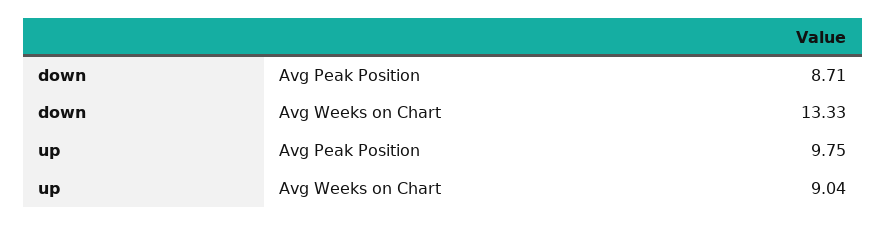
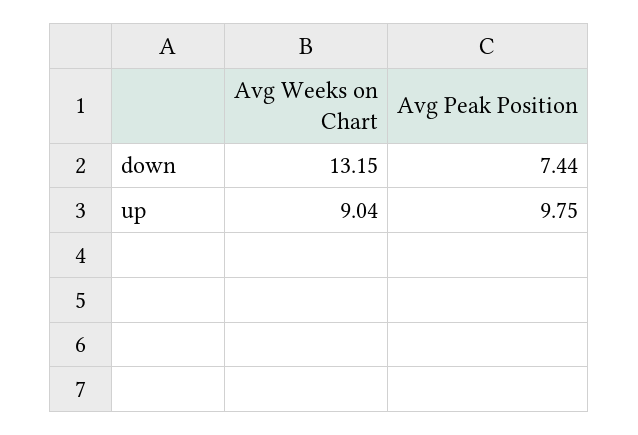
down, Avg Peak Position: 8.71 -> 7.44
down, Avg Weeks on Chart: 13.33 -> 13.15

